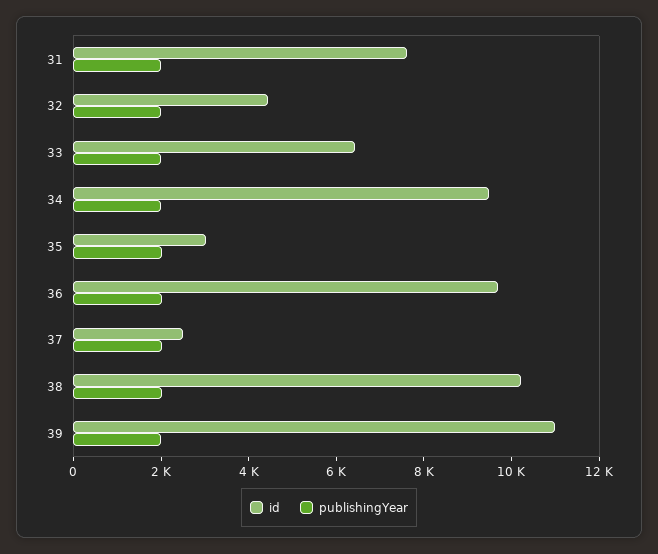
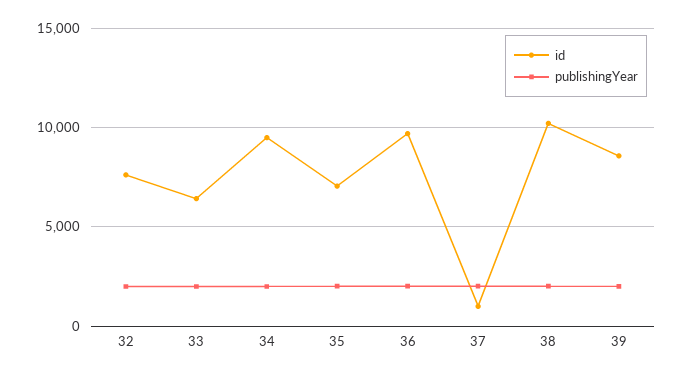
id, 31: 7500 -> none
publishingYear, 31: 2000 -> none
id, 32: 4500 -> 7500
id, 35: 3000 -> 7000
id, 37: 2500 -> 1000
id, 39: 11000 -> 8500

